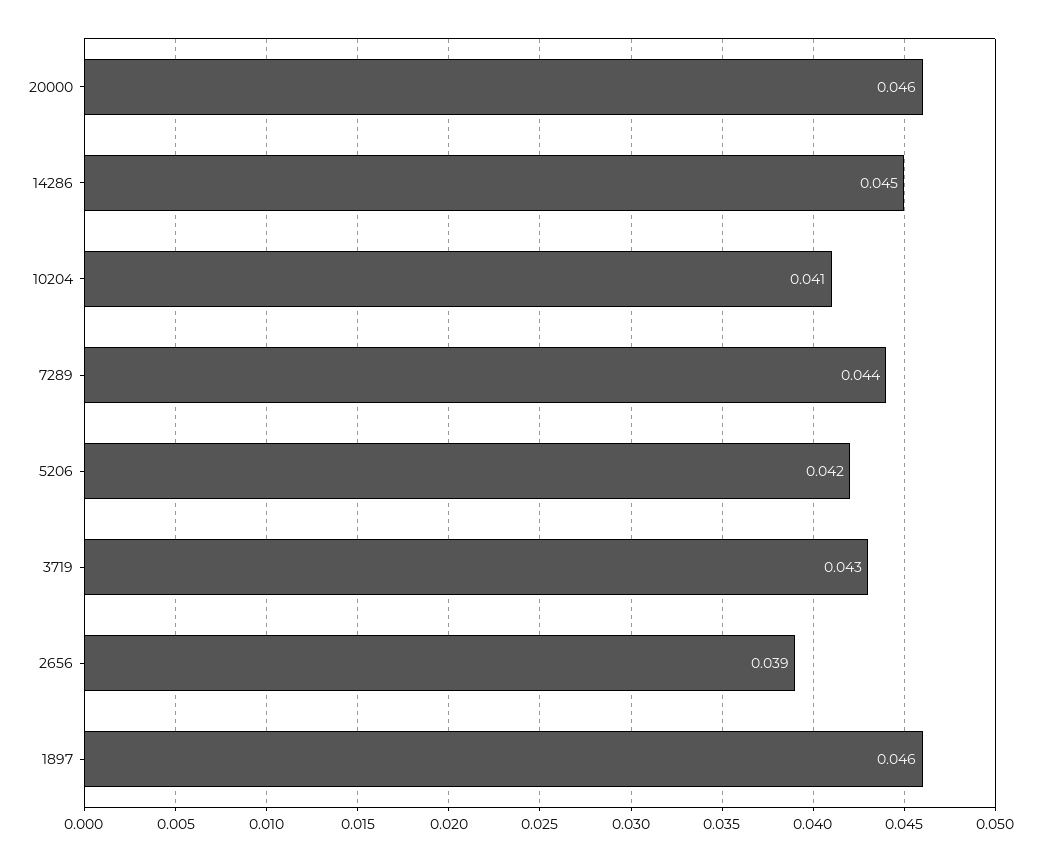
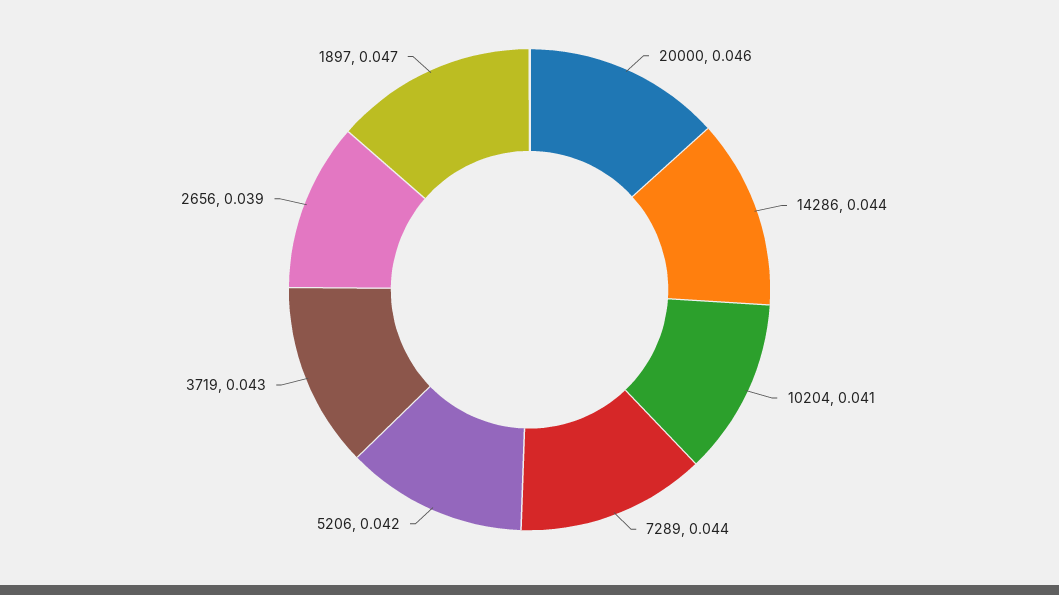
14286: 0.045 -> 0.044
1897: 0.046 -> 0.047

